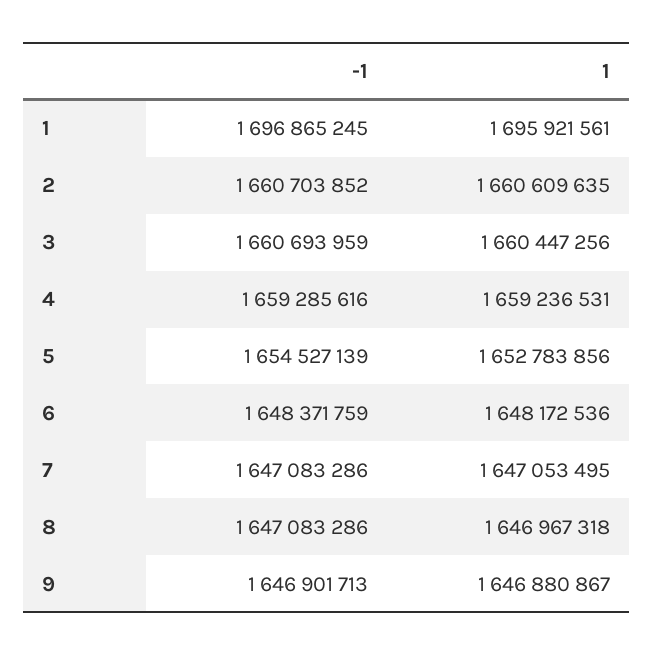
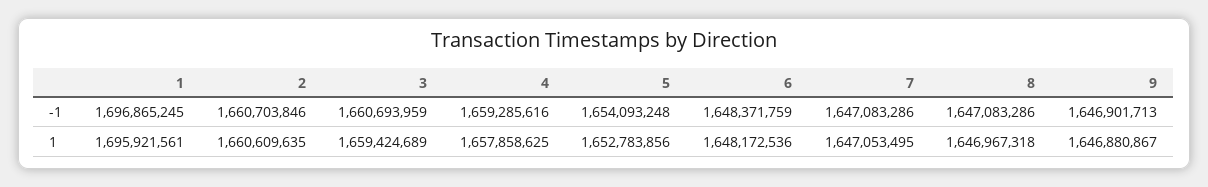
-1, 2: 1660703852 -> 1660703846
1, 3: 1660447256 -> 1659424689
1, 4: 1659236531 -> 1657858625
-1, 5: 1654527139 -> 1654093248

